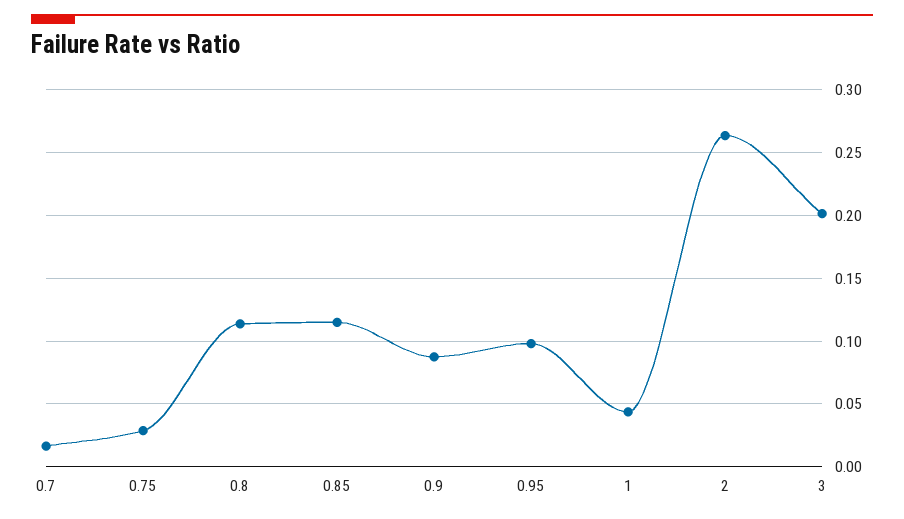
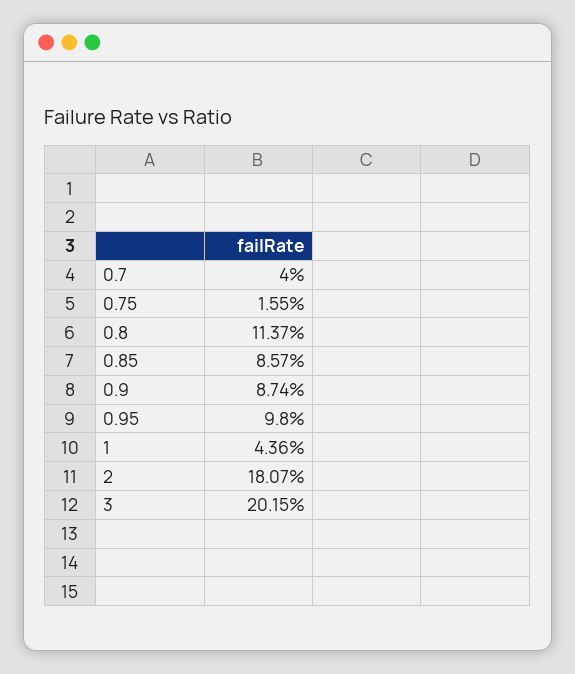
0.7: 0.015 -> 0.04
0.75: 0.03 -> 0.0155
0.85: 0.115 -> 0.0857
2: 0.265 -> 0.1807

